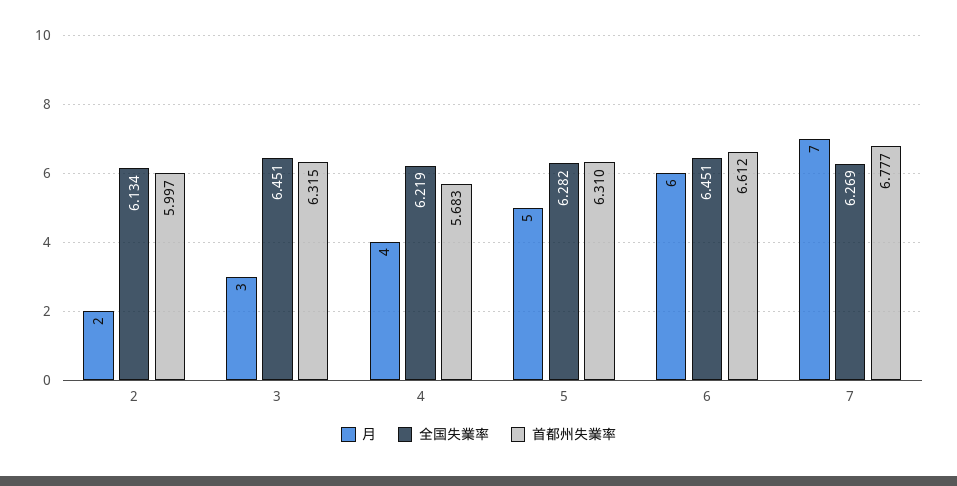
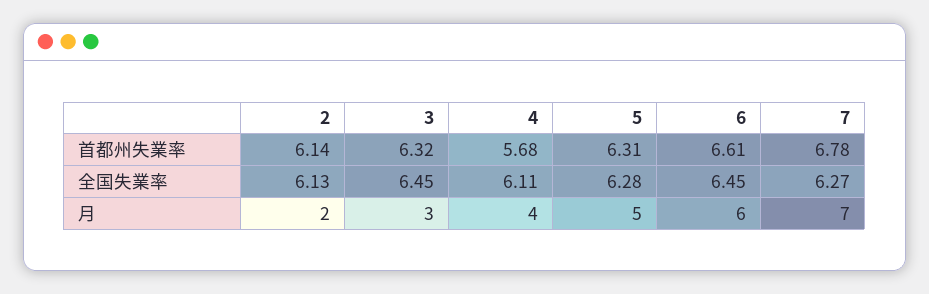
首都州失業率, 2: 5.997 -> 6.14
全国失業率, 4: 6.219 -> 6.11

